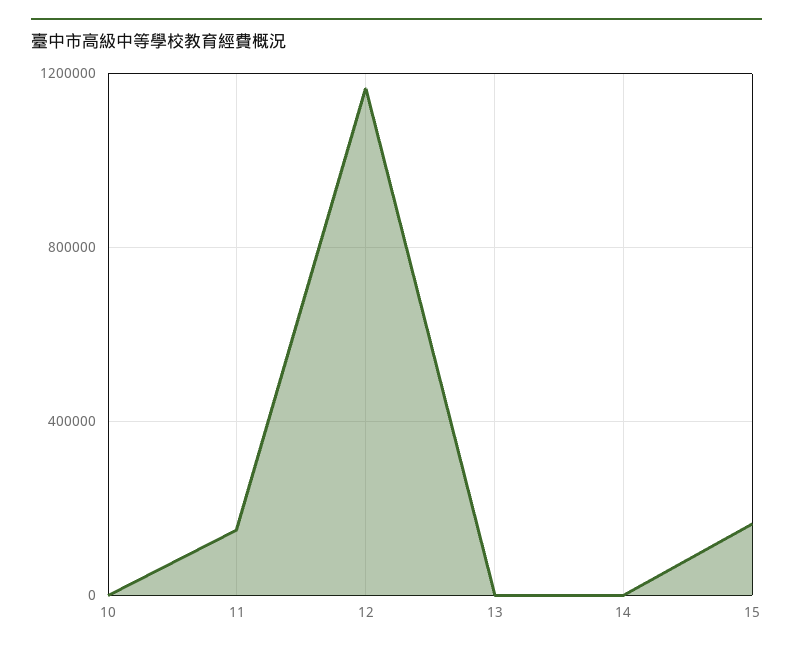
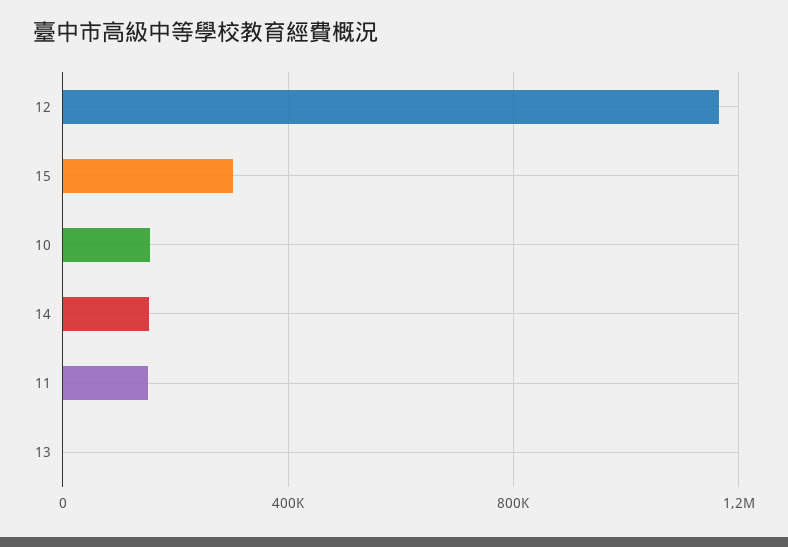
10: 0 -> 150000
14: 0 -> 150000
15: 150000 -> 300000

